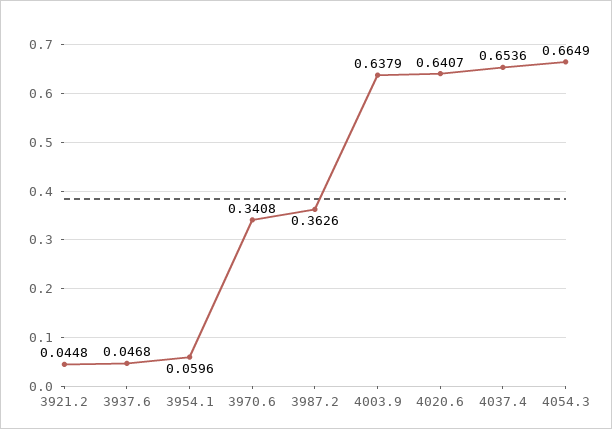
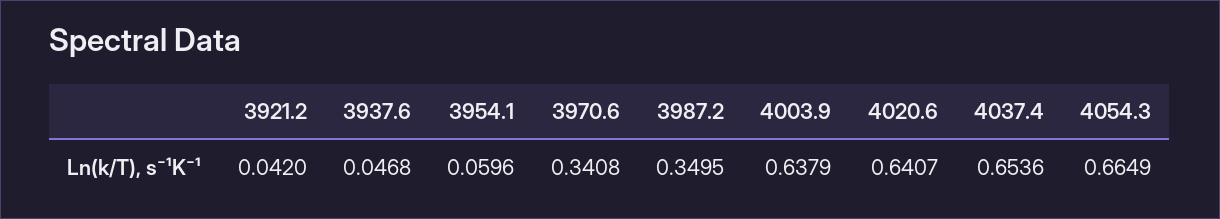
3921.2: 0.0448 -> 0.042
3987.2: 0.3626 -> 0.3495

